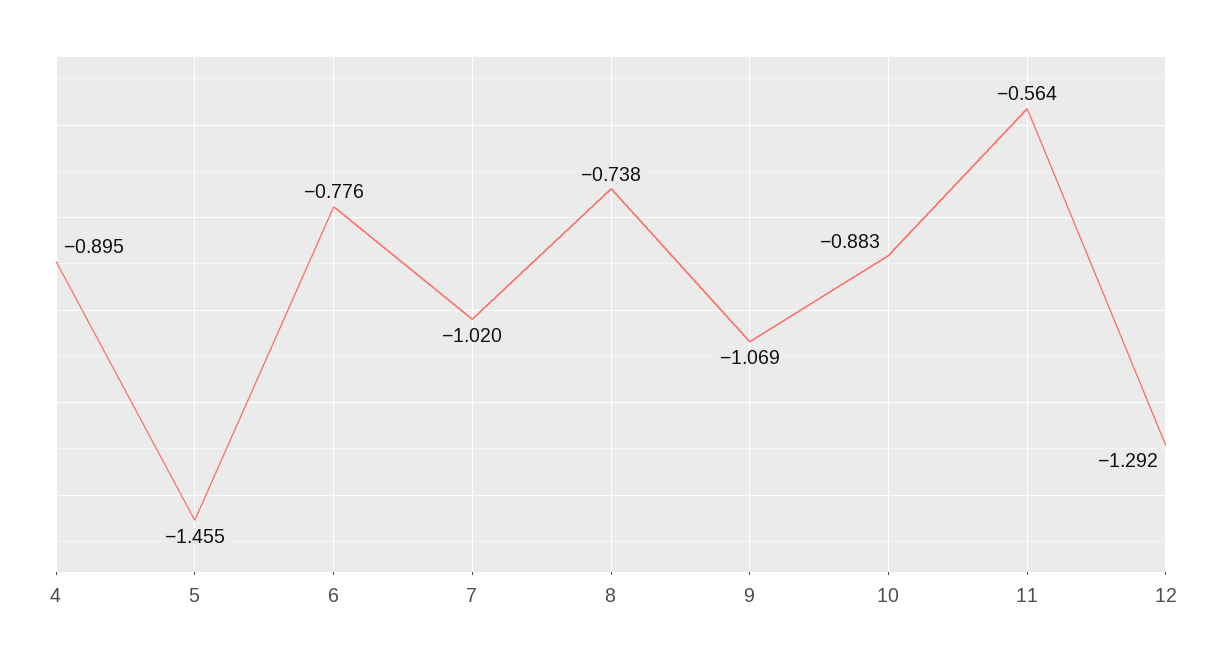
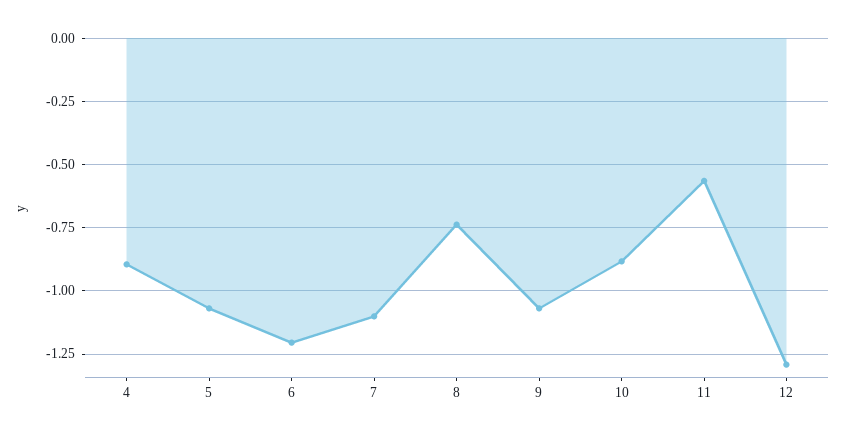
5: -1.455 -> -1.075
6: -0.776 -> -1.2
7: -1.02 -> -1.1

